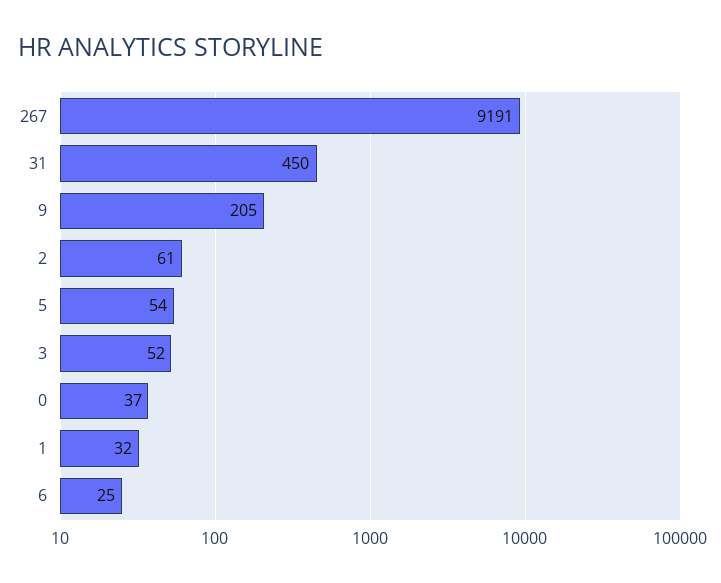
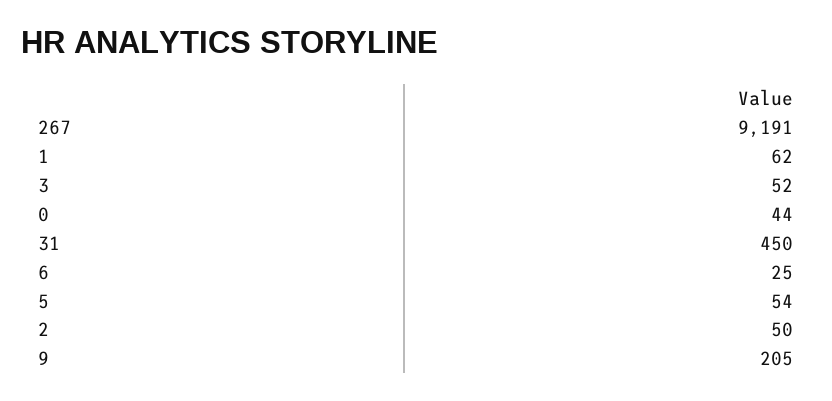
2: 61 -> 50
0: 37 -> 44
1: 32 -> 62

